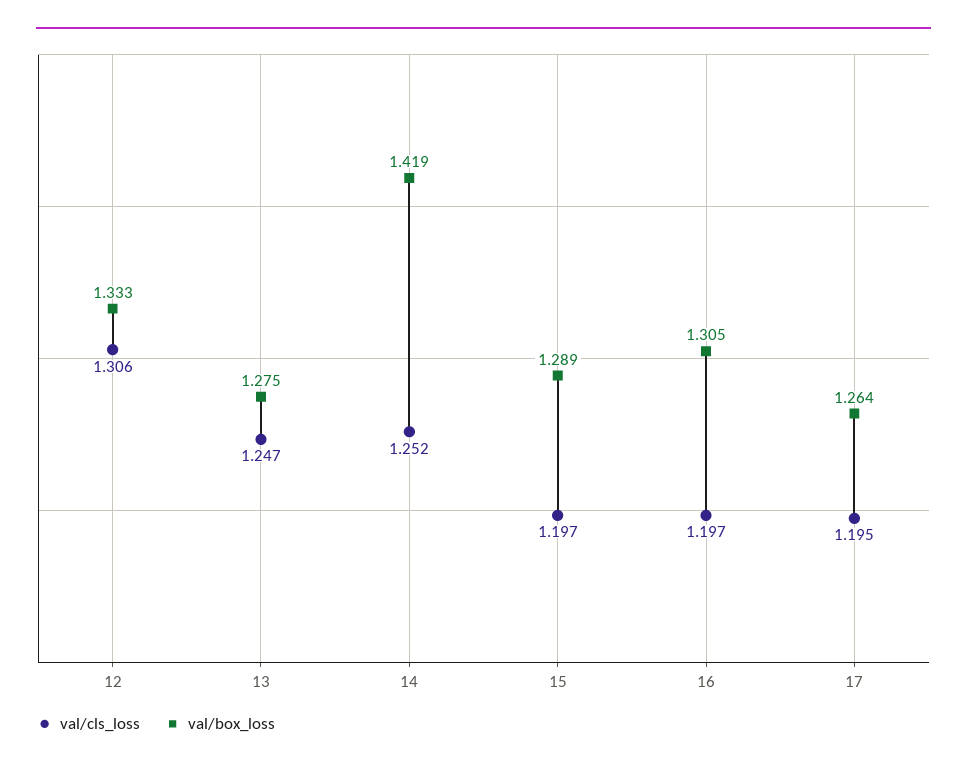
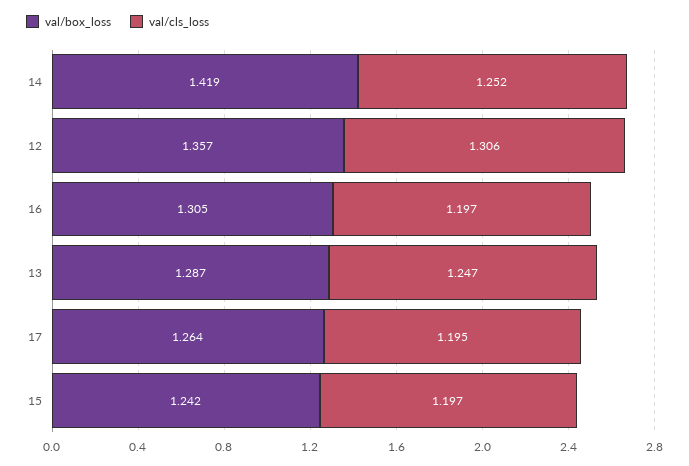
val/box_loss, 12: 1.333 -> 1.357
val/box_loss, 13: 1.275 -> 1.287
val/box_loss, 15: 1.289 -> 1.242

